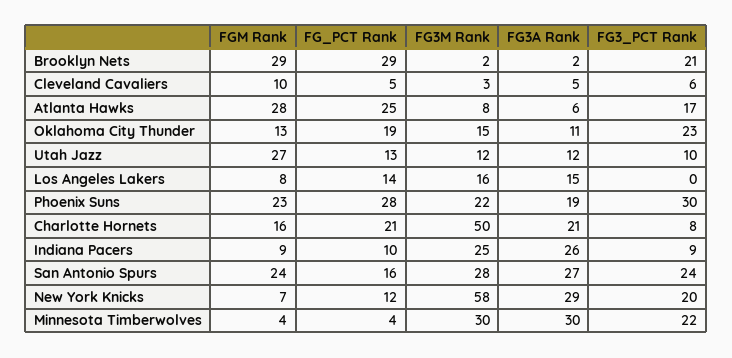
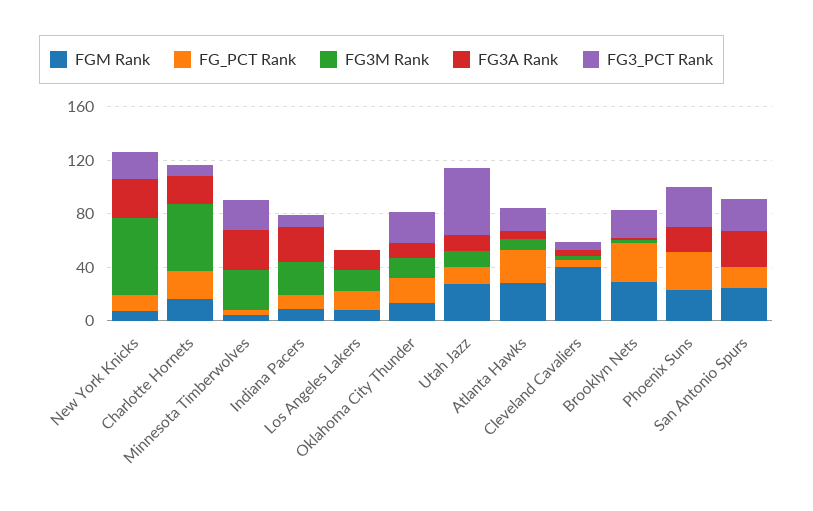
FGM Rank, Cleveland Cavaliers: 10 -> 40
FG3_PCT Rank, Utah Jazz: 10 -> 50
FG3M Rank, Phoenix Suns: 22 -> 0
FG3M Rank, San Antonio Spurs: 28 -> 0

